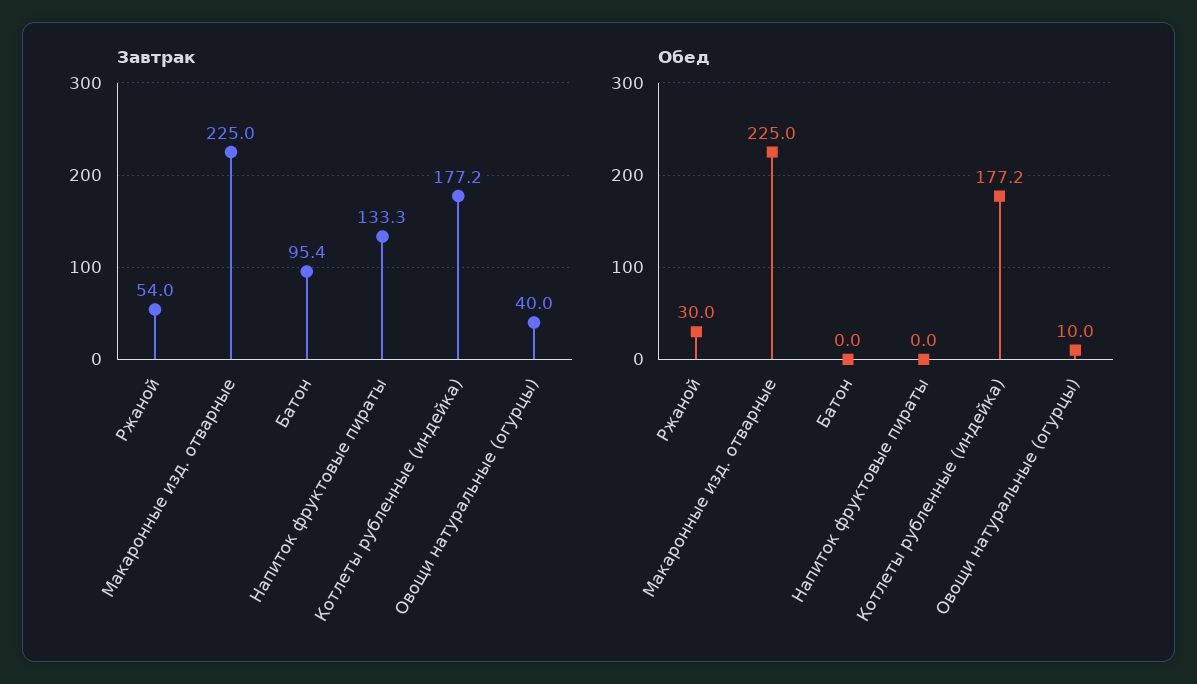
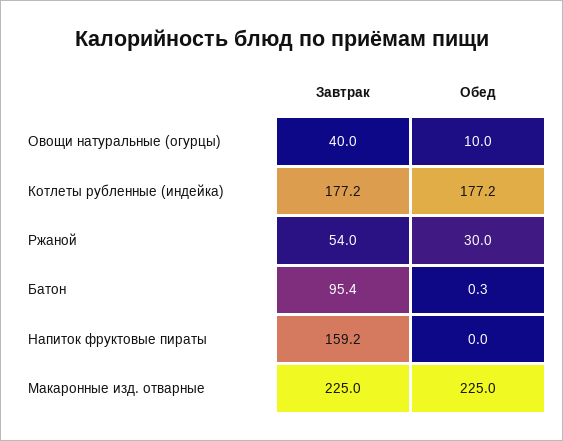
Завтрак, Напиток фруктовые пираты: 133.3 -> 159.2
Обед, Батон: 0 -> 0.3

